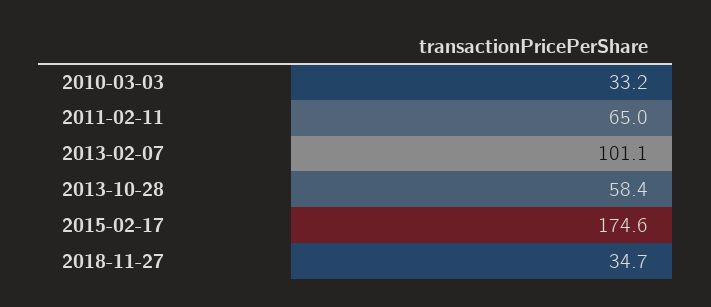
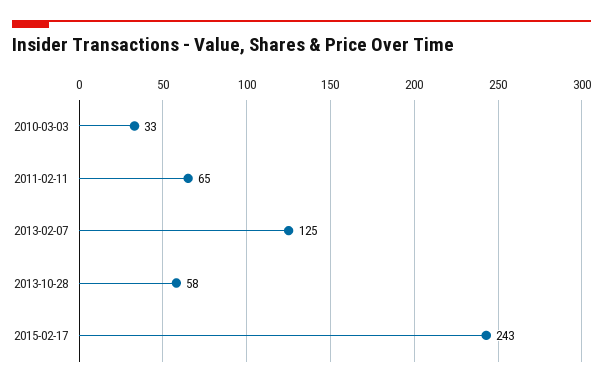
2013-02-07: 101.1 -> 125
2015-02-17: 174.6 -> 243
2018-11-27: 34.7 -> none

